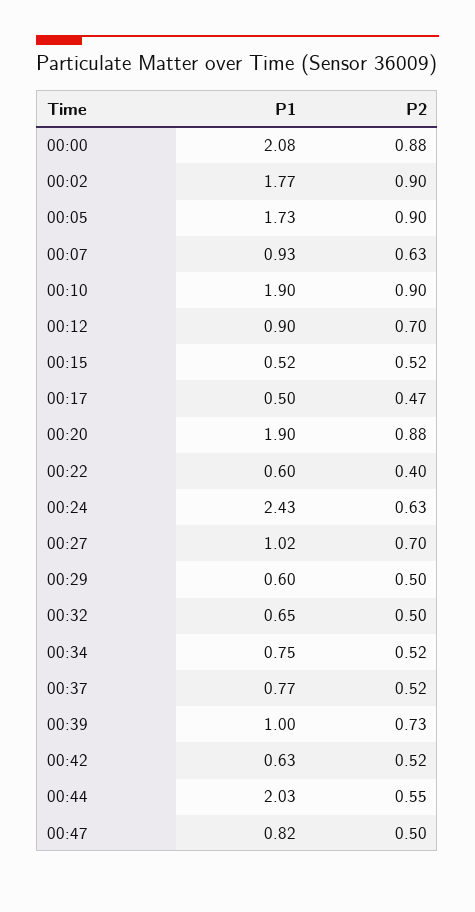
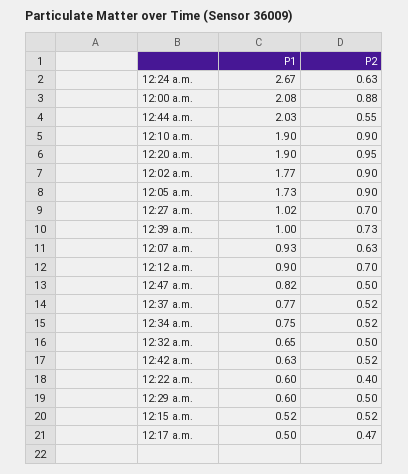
P2, 00:20: 0.88 -> 0.95
P1, 00:24: 2.43 -> 2.67

